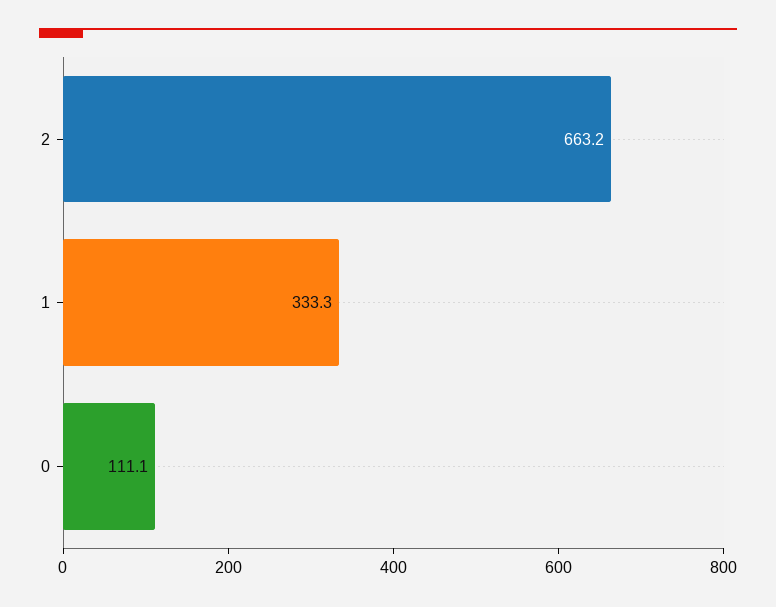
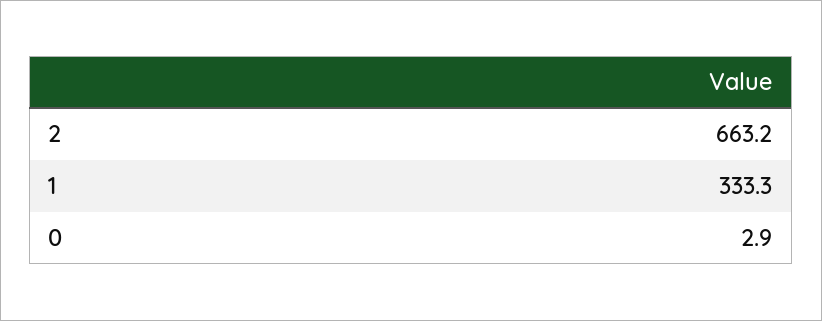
0: 111.1 -> 2.9

